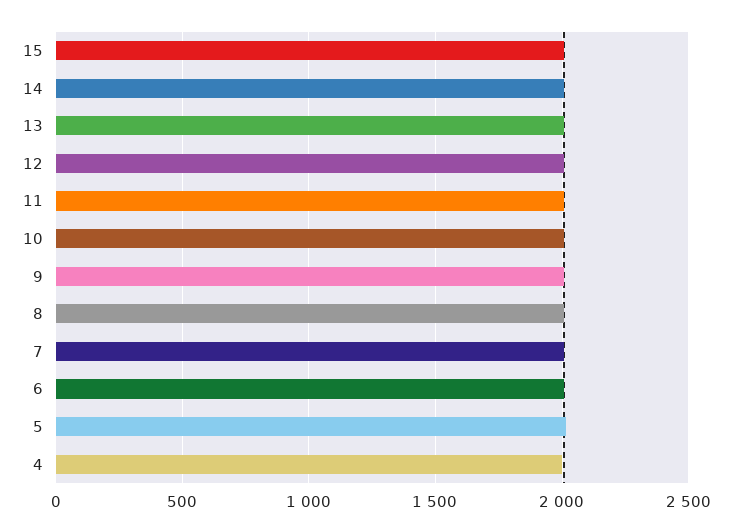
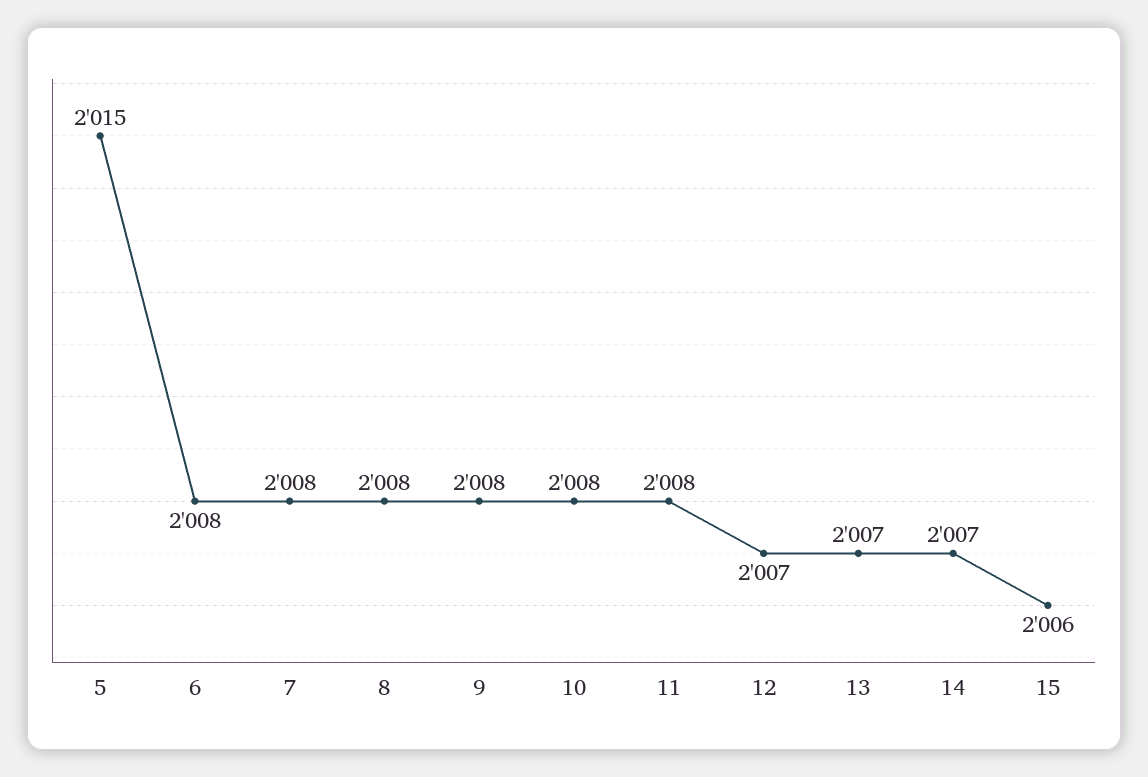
4: 2000 -> none

